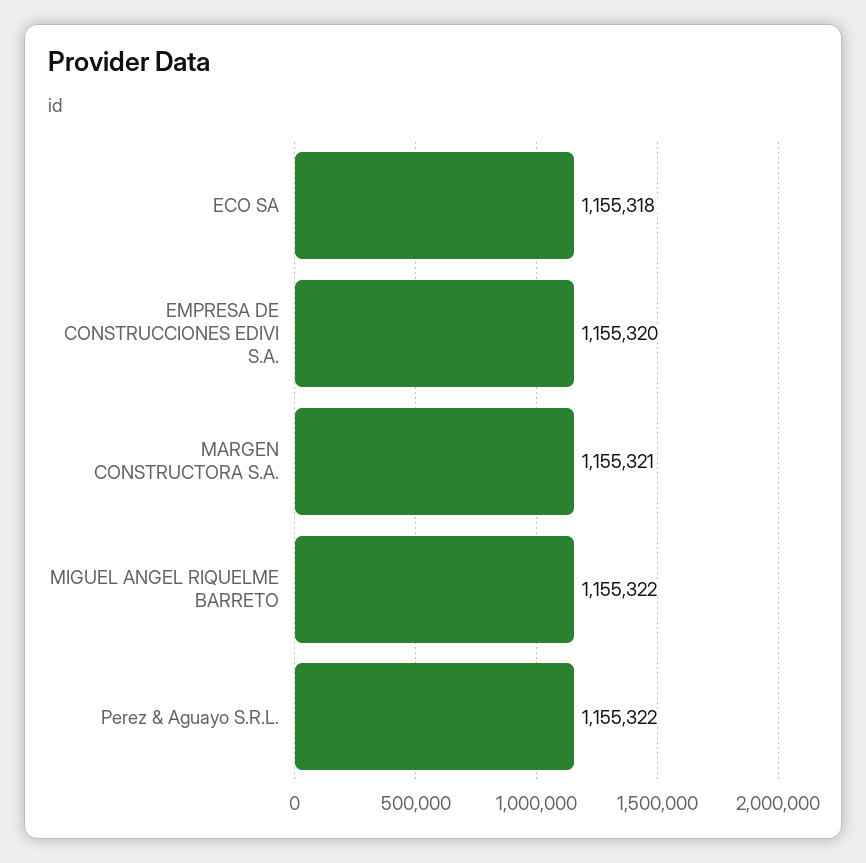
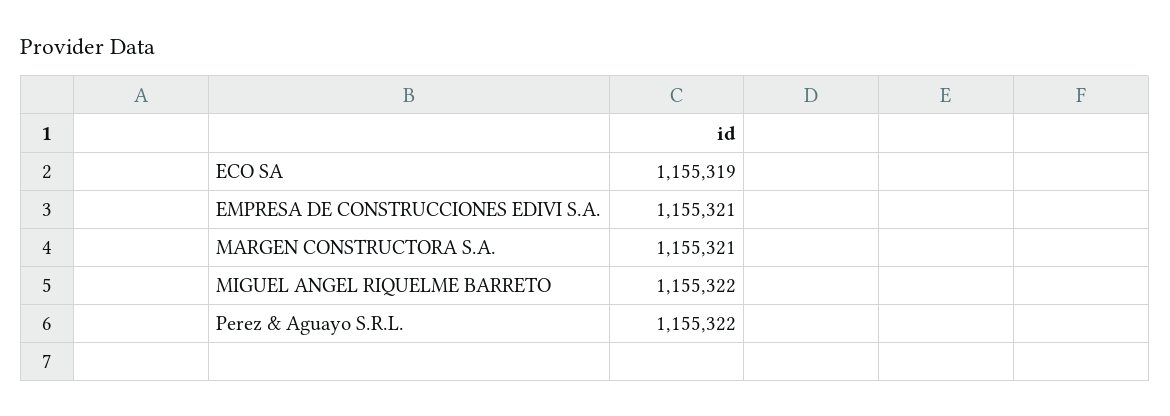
ECO SA: 1155318 -> 1155319
EMPRESA DE CONSTRUCCIONES EDIVI S.A.: 1155320 -> 1155321

